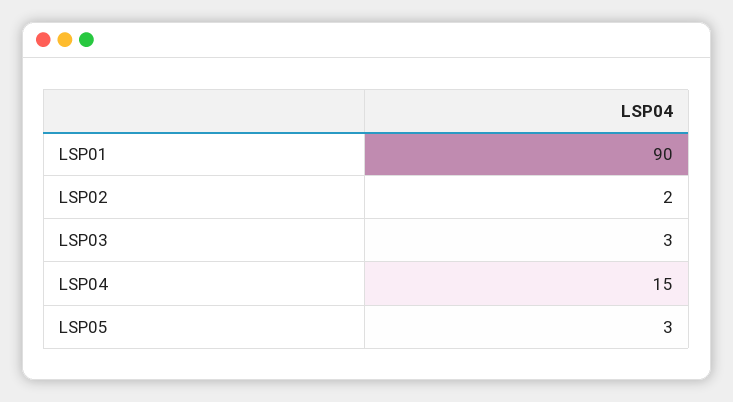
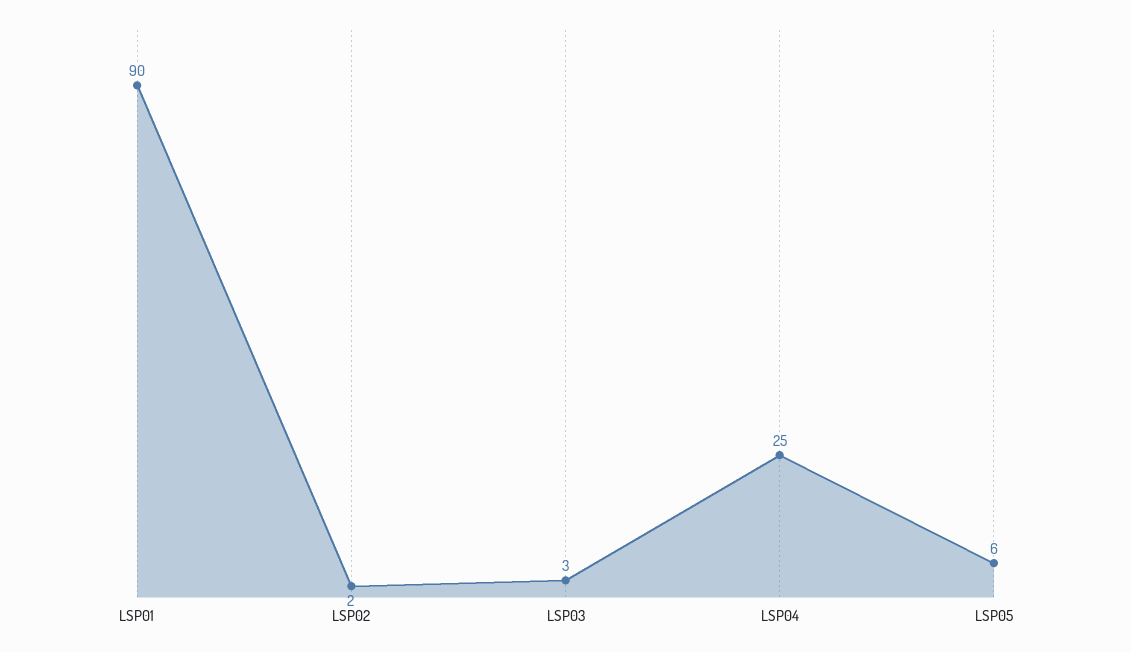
LSP04: 15 -> 25
LSP05: 3 -> 6

